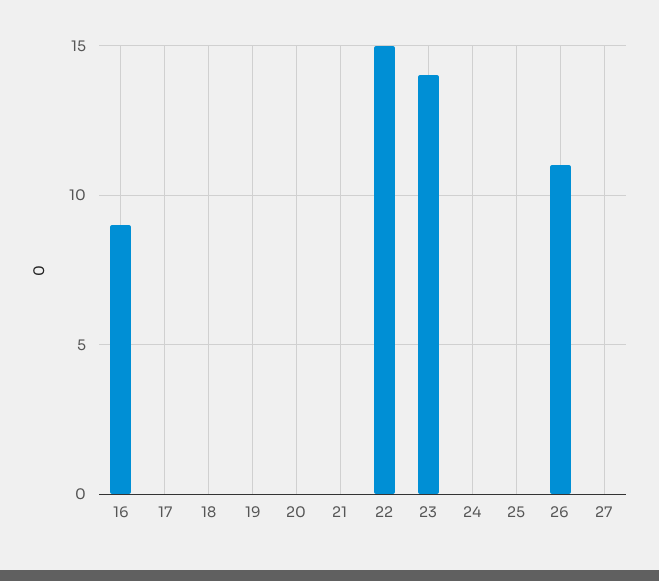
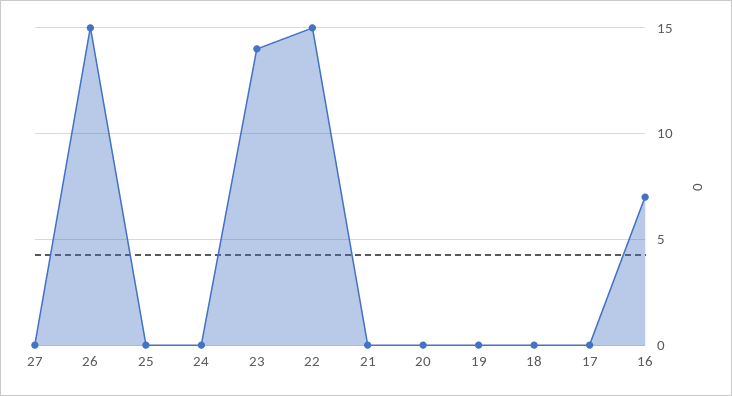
16: 9 -> 7
26: 11 -> 15

